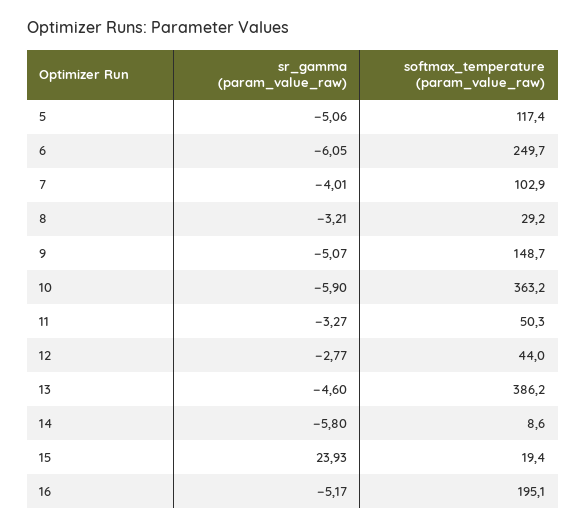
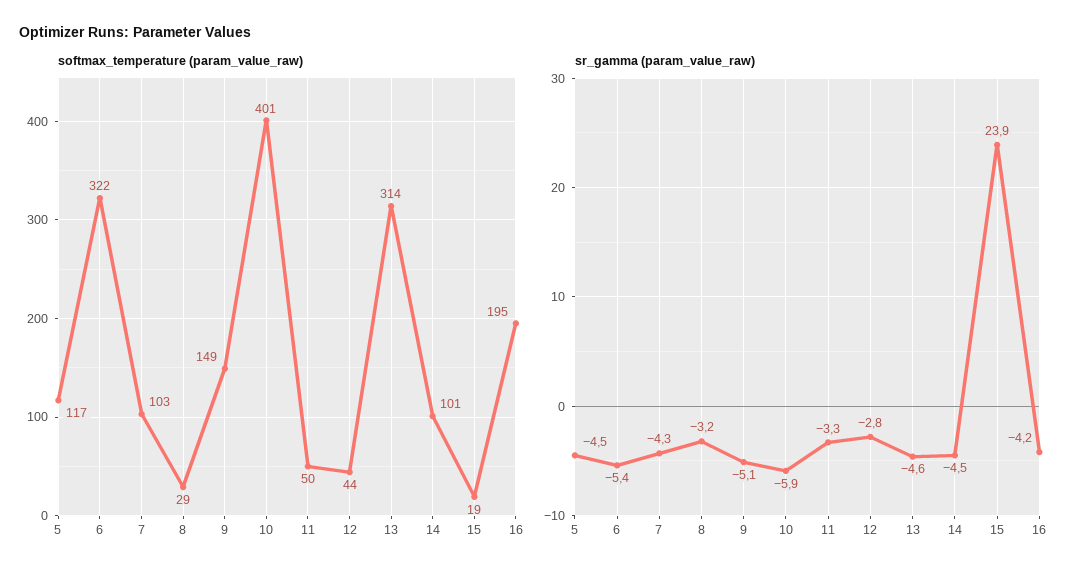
sr_gamma (param_value_raw), 5: -5.06 -> -4.5
sr_gamma (param_value_raw), 6: -6.05 -> -5.4
softmax_temperature (param_value_raw), 6: 249.7 -> 322
sr_gamma (param_value_raw), 7: -4.01 -> -4.3
softmax_temperature (param_value_raw), 10: 363.2 -> 401
softmax_temperature (param_value_raw), 13: 386.2 -> 314
sr_gamma (param_value_raw), 14: -5.8 -> -4.5
softmax_temperature (param_value_raw), 14: 8.6 -> 101
sr_gamma (param_value_raw), 16: -5.17 -> -4.2

